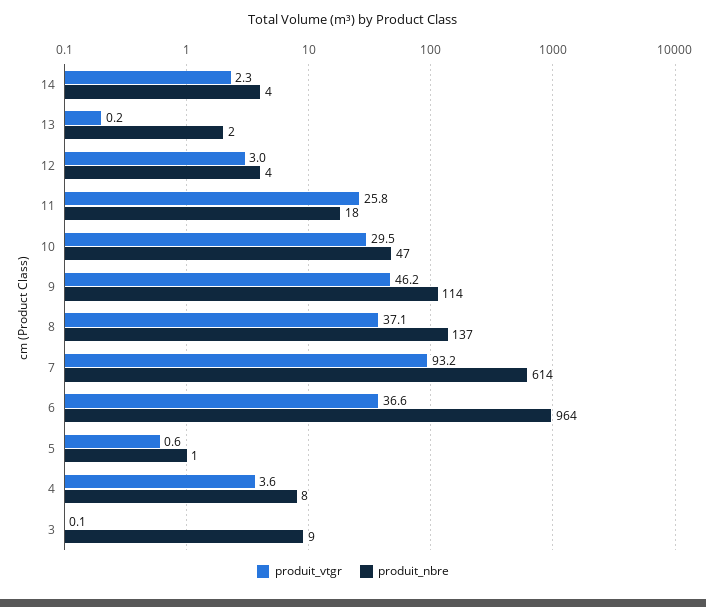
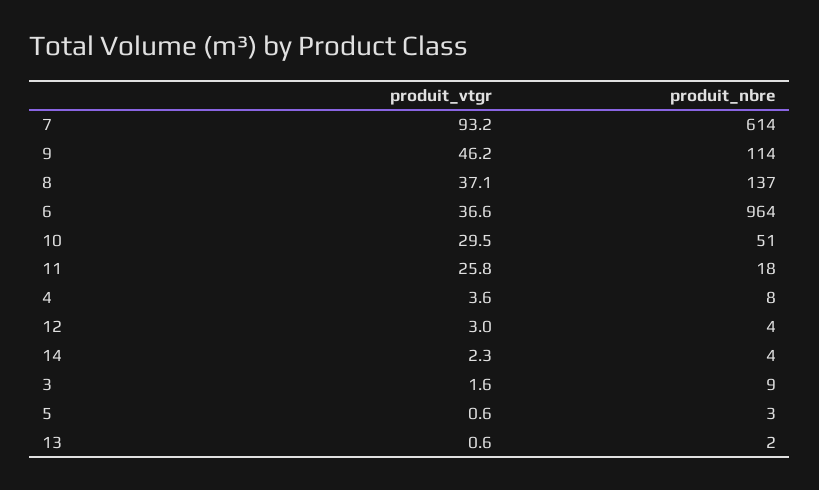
produit_vtgr, 13: 0.2 -> 0.6
produit_nbre, 10: 47 -> 51
produit_nbre, 5: 1 -> 3
produit_vtgr, 3: 0.1 -> 1.6

